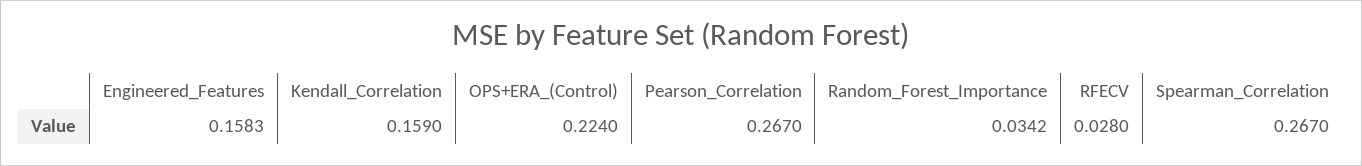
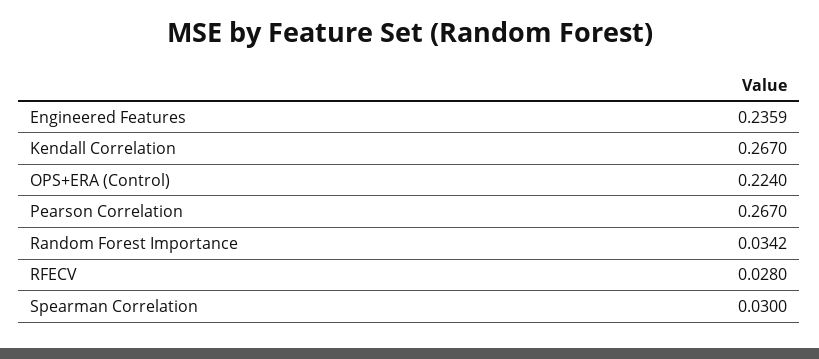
Engineered_Features: 0.1583 -> 0.2359
Kendall_Correlation: 0.159 -> 0.267
Spearman_Correlation: 0.267 -> 0.03

